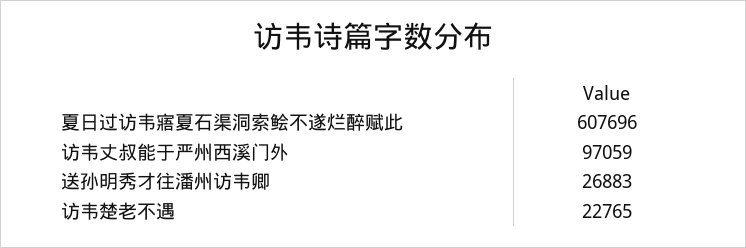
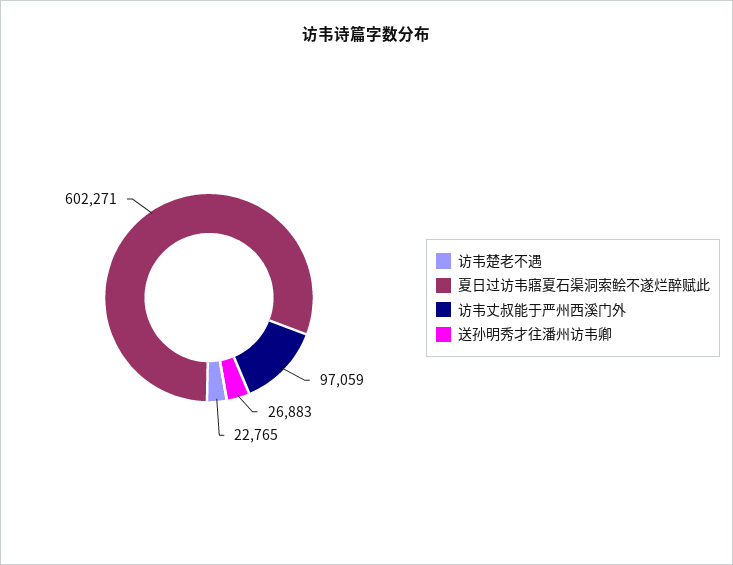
夏日过访韦寤夏石渠洞索鲙不遂烂醉赋此: 607696 -> 602271

